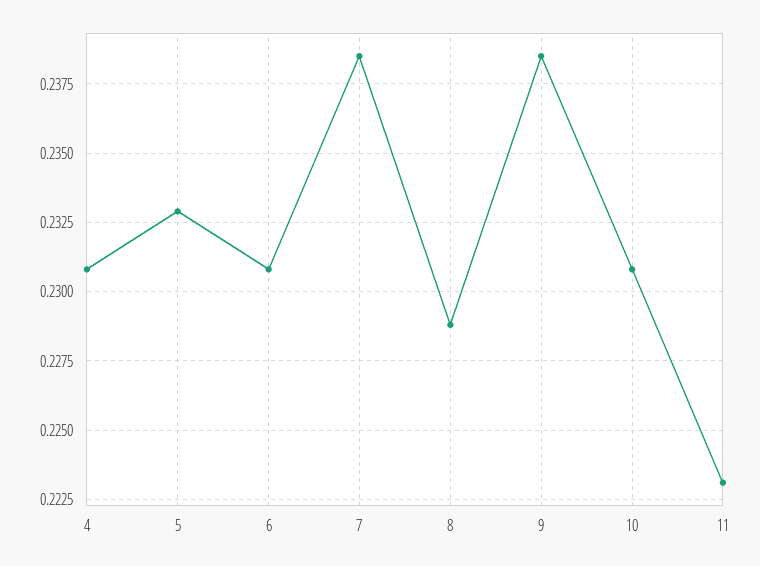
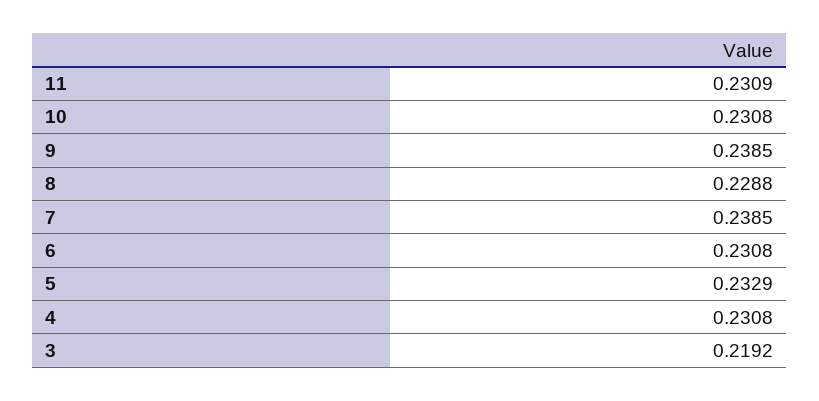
11: 0.223 -> 0.2309
3: none -> 0.2192

